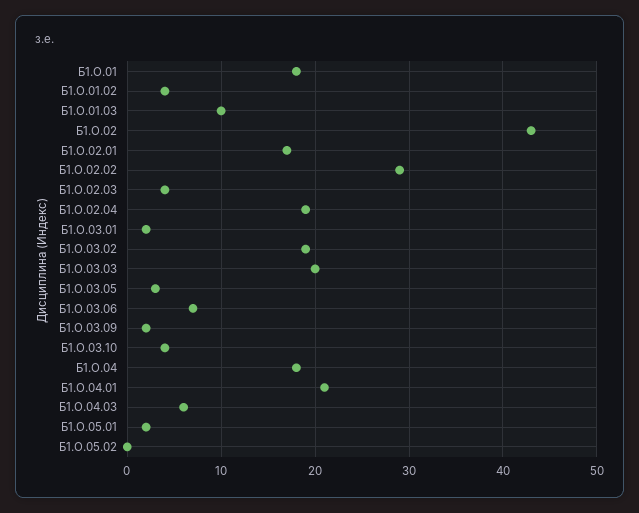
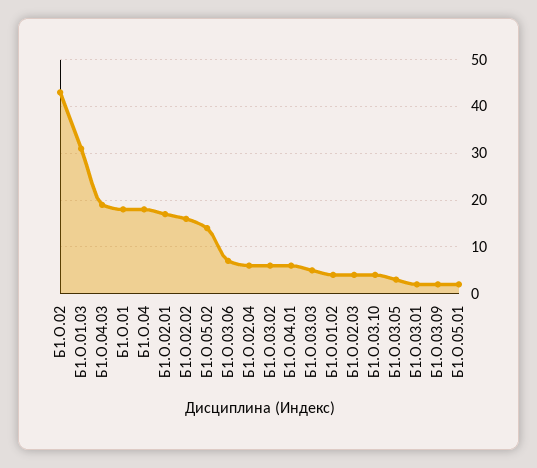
Б1.О.01.03: 10 -> 30
Б1.О.02.02: 29 -> 15
Б1.О.02.04: 19 -> 5
Б1.О.03.02: 19 -> 5
Б1.О.03.03: 20 -> 5
Б1.О.04.01: 21 -> 5
Б1.О.04.03: 6 -> 20
Б1.О.05.02: 0 -> 15

